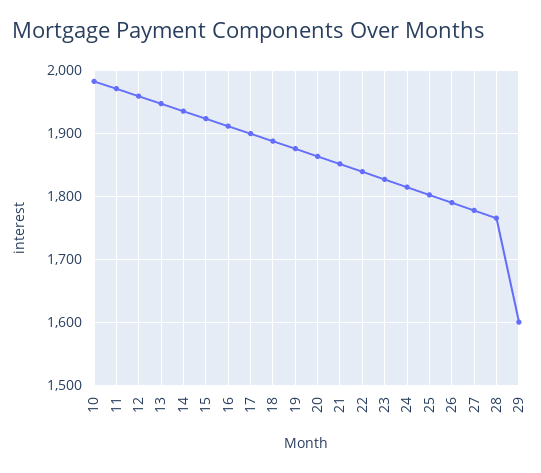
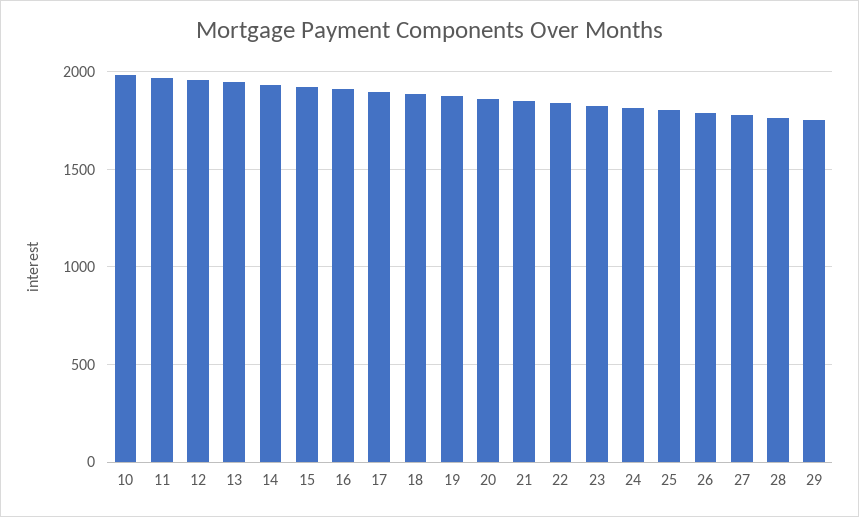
29: 1600 -> 1750

